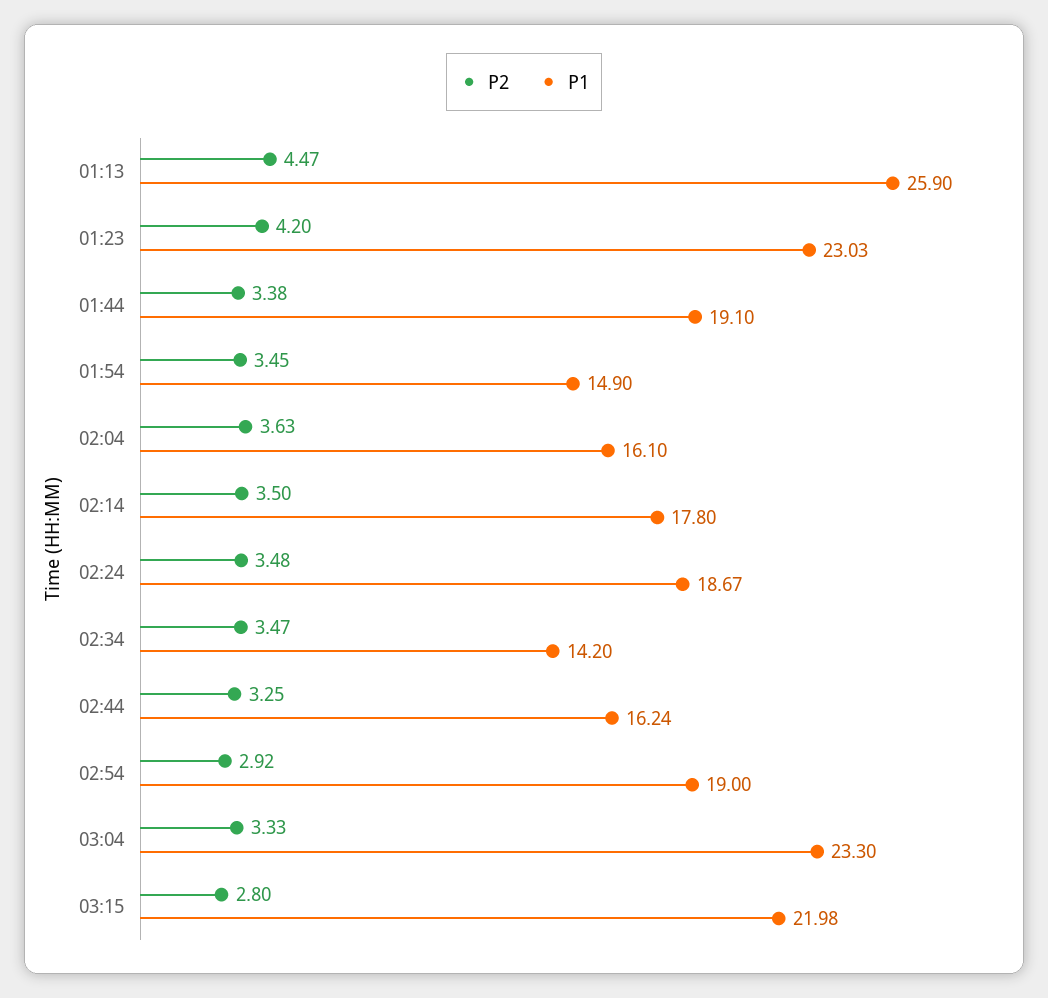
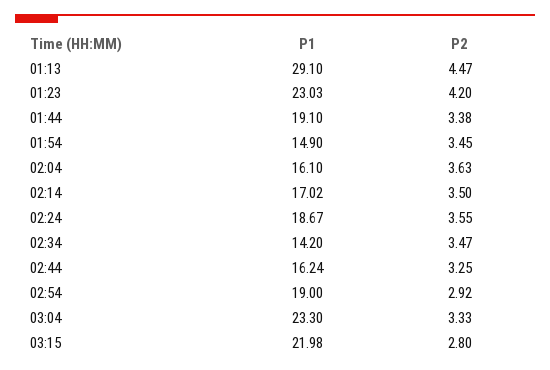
P1, 01:13: 25.9 -> 29.1
P1, 02:14: 17.8 -> 17.02
P2, 02:24: 3.48 -> 3.55

